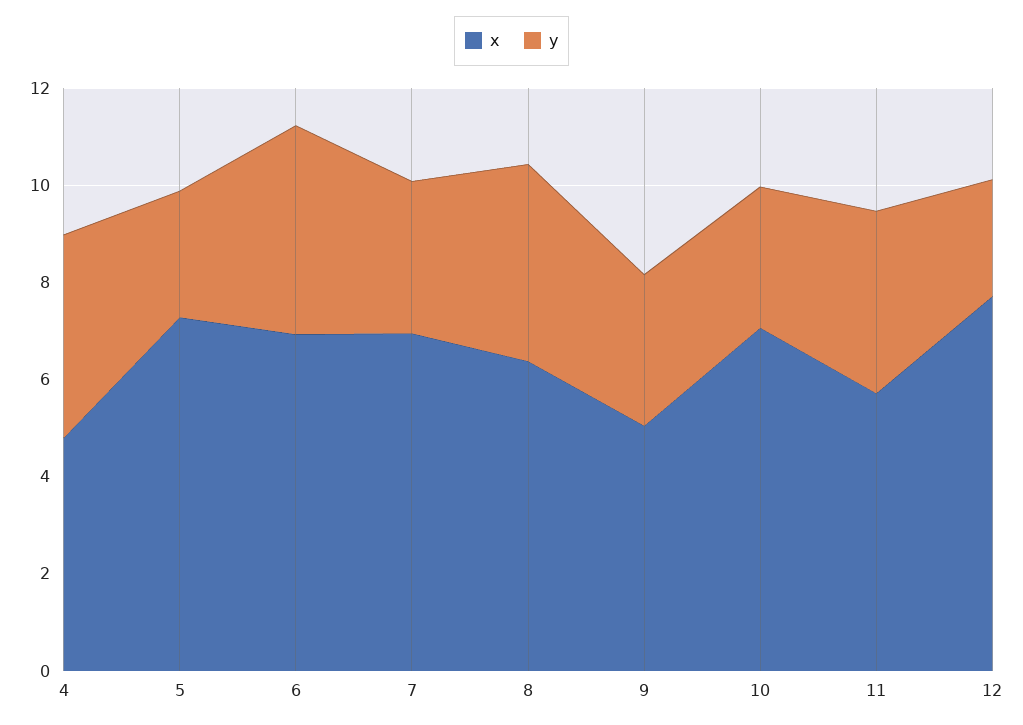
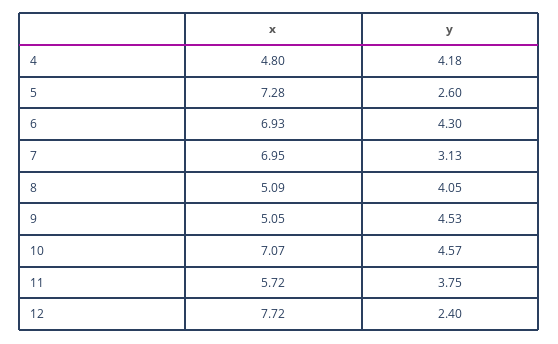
x, 8: 6.5 -> 5.09
y, 9: 3 -> 4.53
y, 10: 3 -> 4.57

